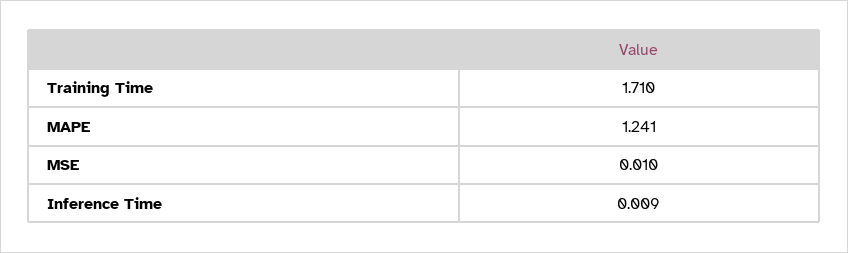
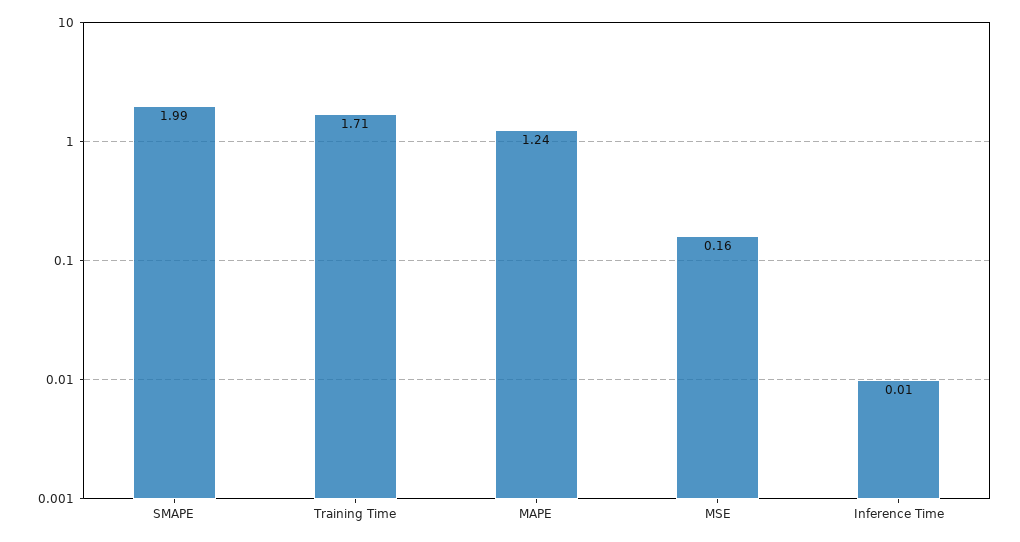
MSE: 0.01 -> 0.16
SMAPE: none -> 1.99

